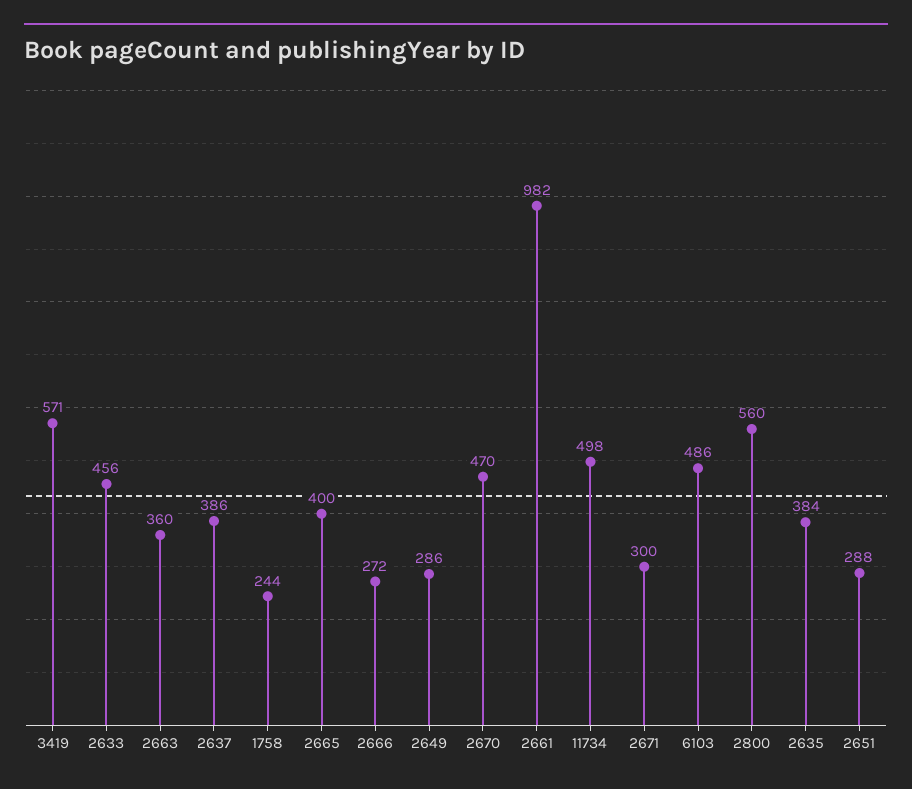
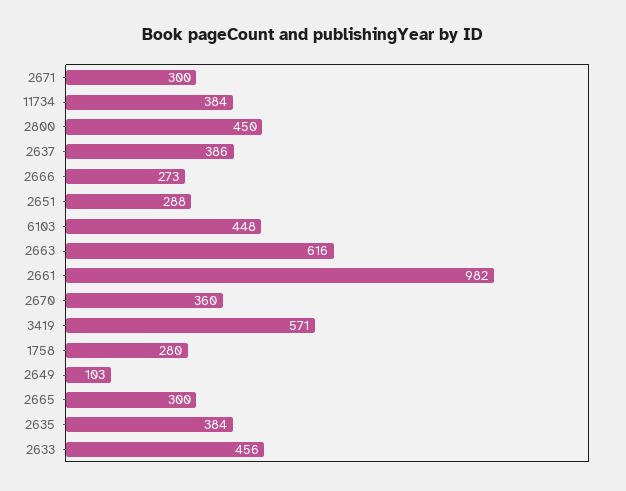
2663: 360 -> 616
1758: 244 -> 280
2665: 400 -> 300
2666: 272 -> 273
2649: 286 -> 103
2670: 470 -> 360
11734: 498 -> 384
6103: 486 -> 448
2800: 560 -> 450

